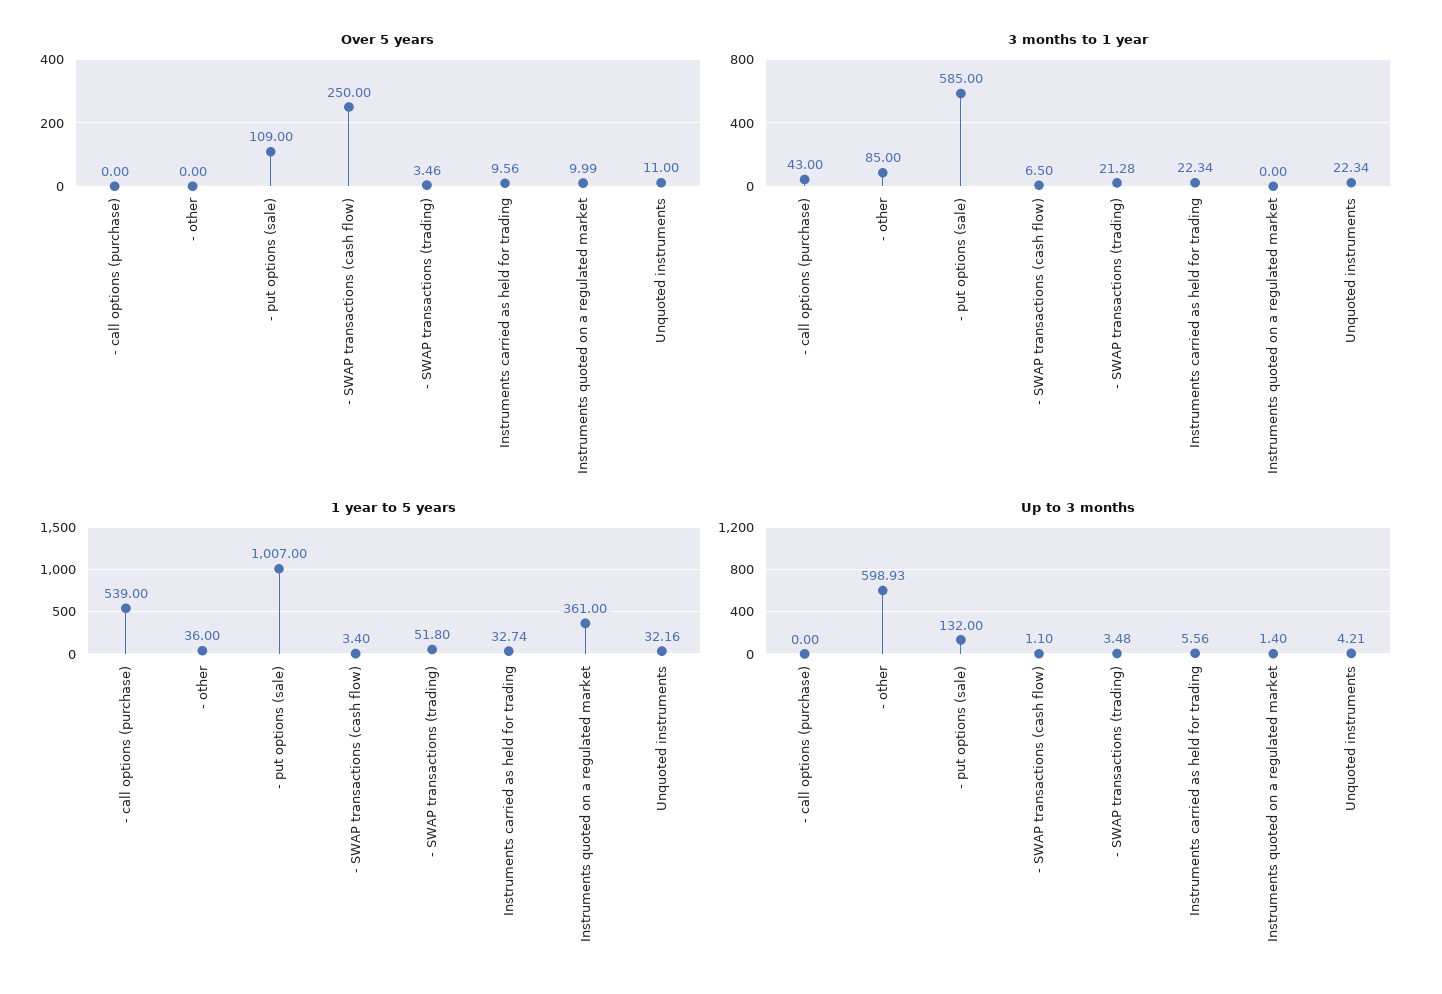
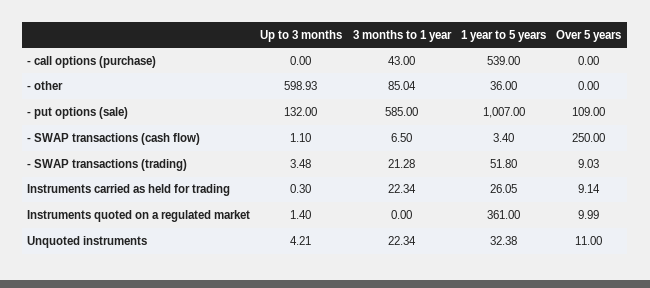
Over 5 years, - SWAP transactions (trading): 3.46 -> 9.03
Over 5 years, Instruments carried as held for trading: 9.56 -> 9.14
3 months to 1 year, - other: 85 -> 85.04
1 year to 5 years, Instruments carried as held for trading: 32.74 -> 26.05
1 year to 5 years, Unquoted instruments: 32.16 -> 32.38
Up to 3 months, Instruments carried as held for trading: 5.56 -> 0.3

